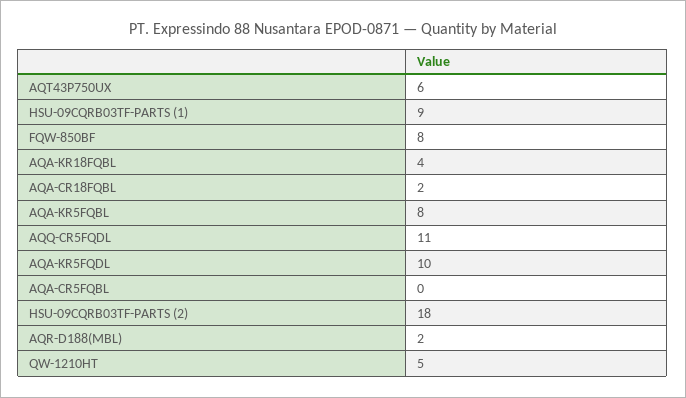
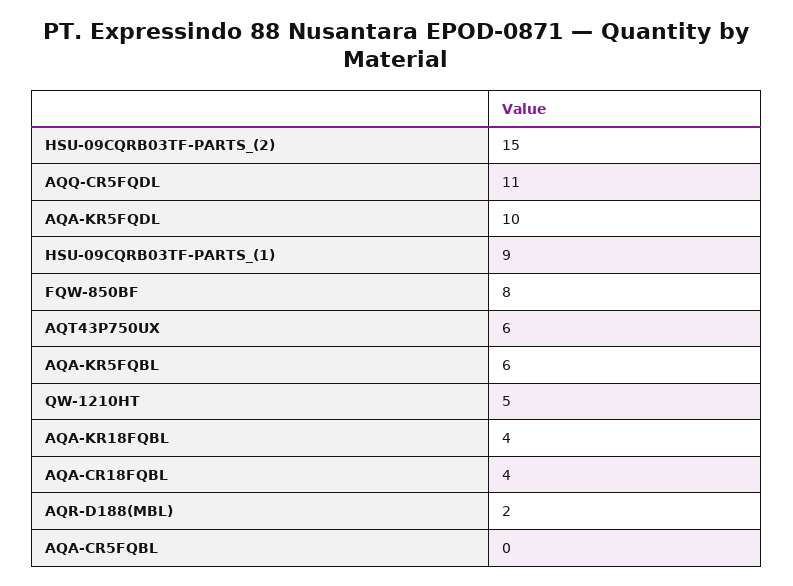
AQA-CR18FQBL: 2 -> 4
AQA-KR5FQBL: 8 -> 6
HSU-09CQRB03TF-PARTS (2): 18 -> 15

